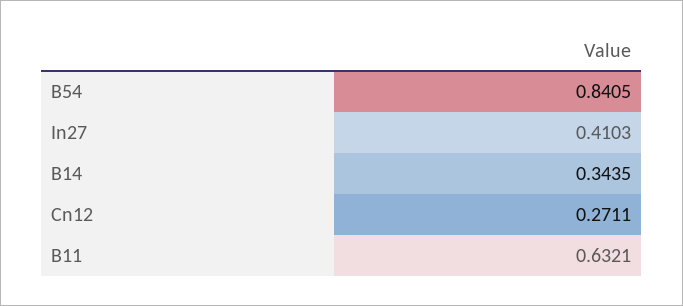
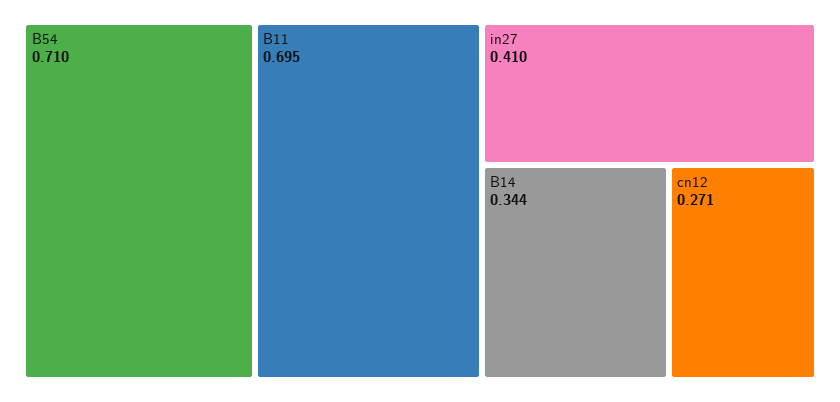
B54: 0.8405 -> 0.71
B11: 0.6321 -> 0.695

